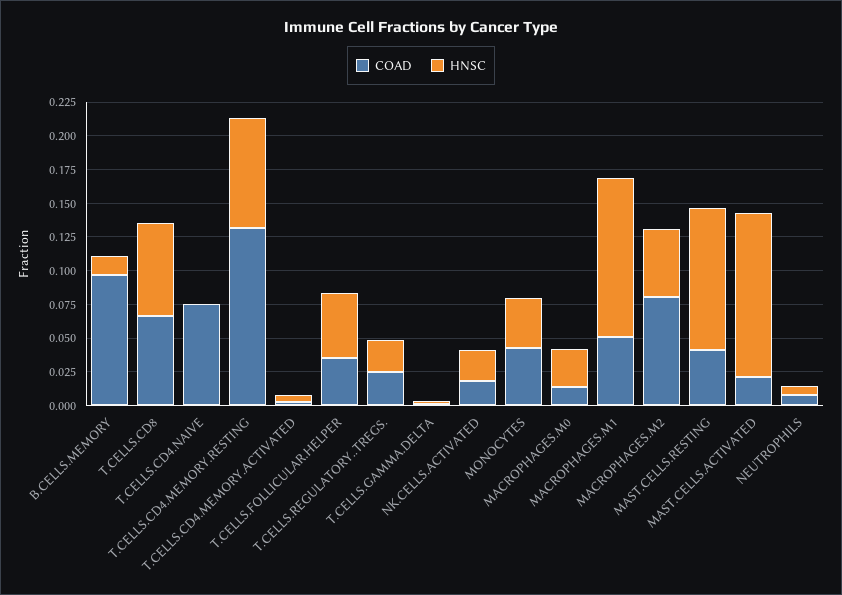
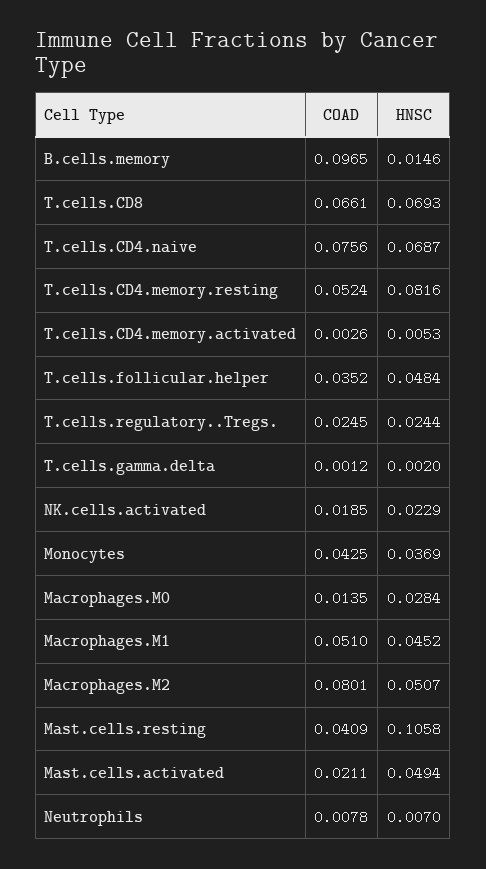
HNSC, T.CELLS.CD4.NAIVE: 0 -> 0.0687
COAD, T.CELLS.CD4.MEMORY.RESTING: 0.125 -> 0.0524
HNSC, MACROPHAGES.M1: 0.125 -> 0.0452
HNSC, MAST.CELLS.ACTIVATED: 0.125 -> 0.0494

